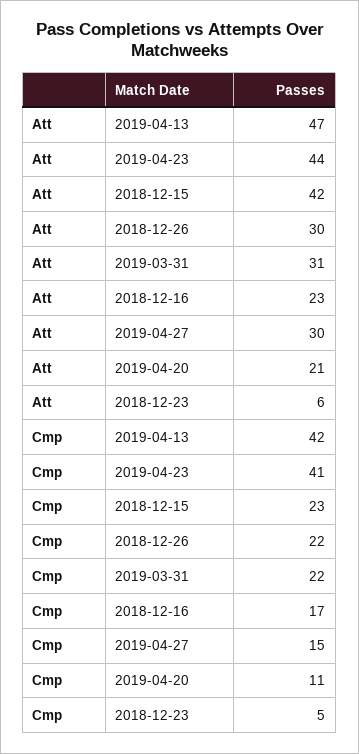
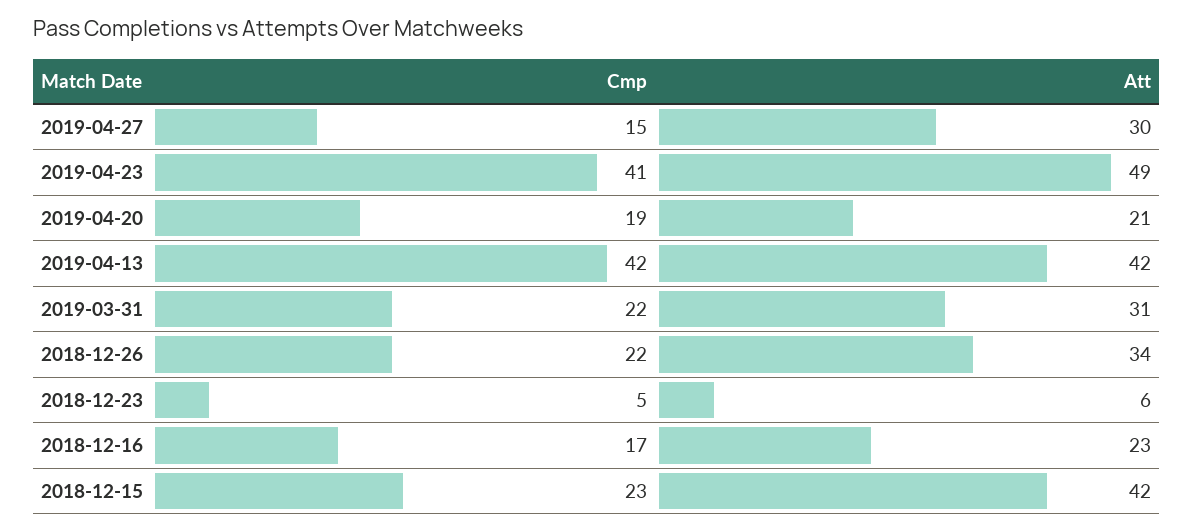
Att, 2019-04-13: 47 -> 42
Att, 2019-04-23: 44 -> 49
Att, 2018-12-26: 30 -> 34
Cmp, 2019-04-20: 11 -> 19

